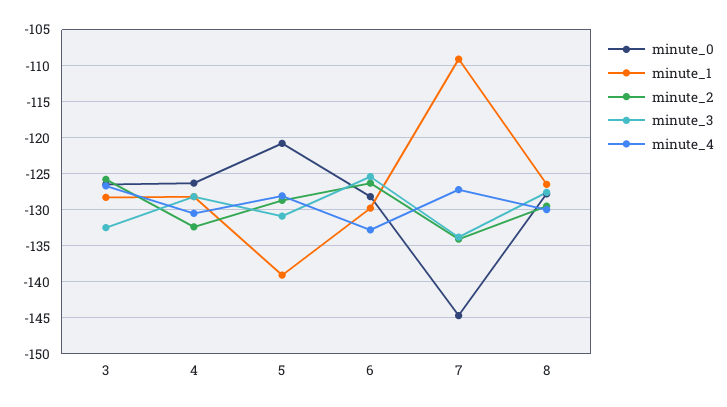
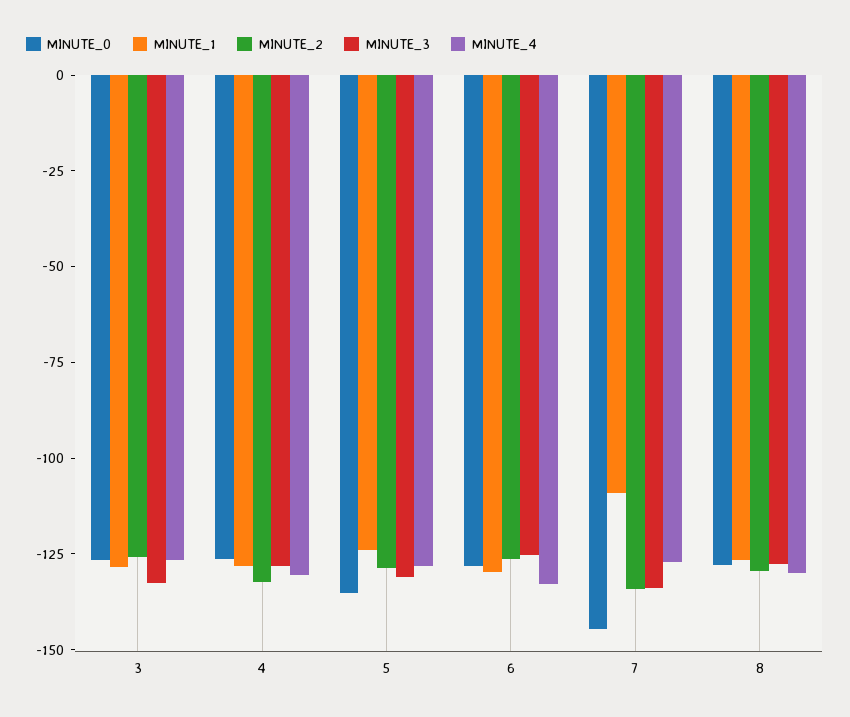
minute_0, 5: -121 -> -135
minute_1, 5: -139 -> -125

